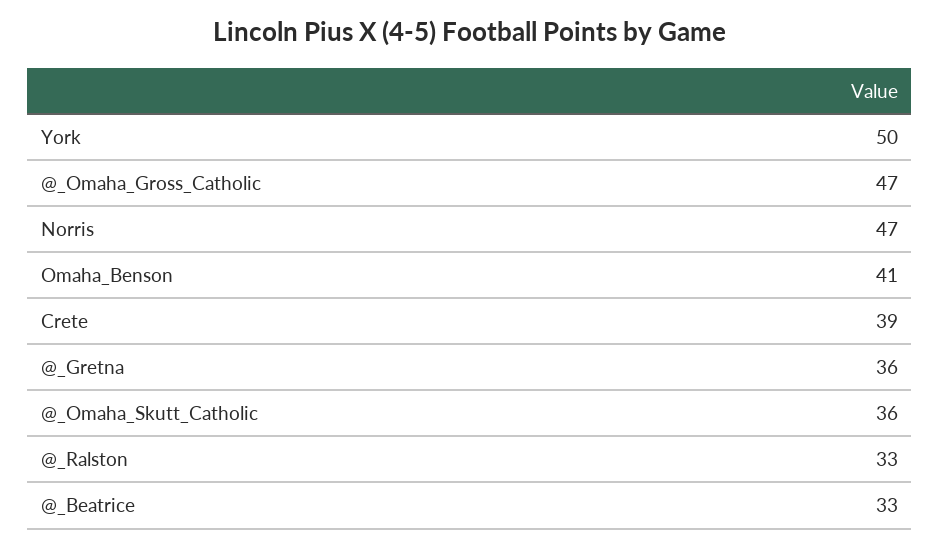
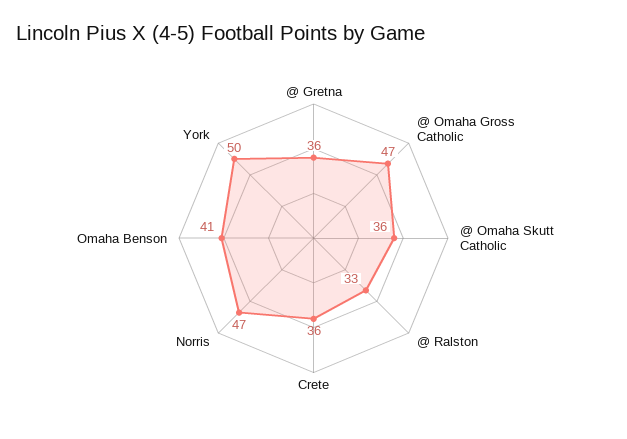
Crete: 39 -> 36
@_Beatrice: 33 -> none

